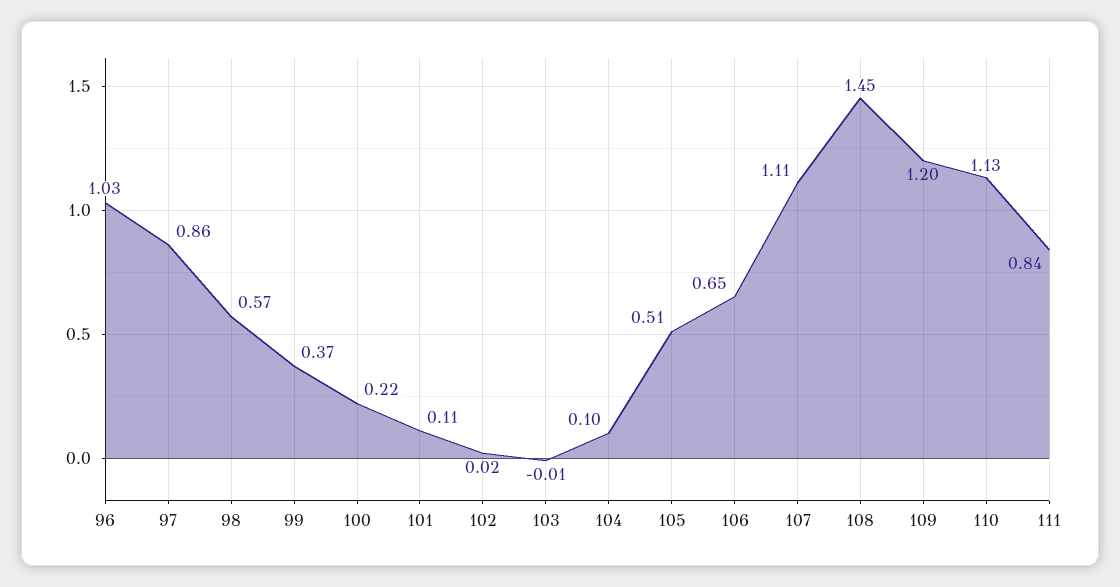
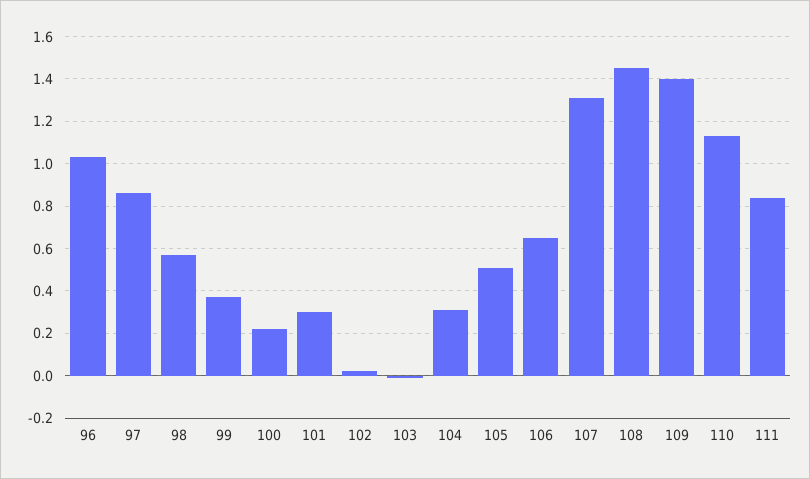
101: 0.11 -> 0.3
104: 0.1 -> 0.3
107: 1.11 -> 1.3
109: 1.2 -> 1.4

